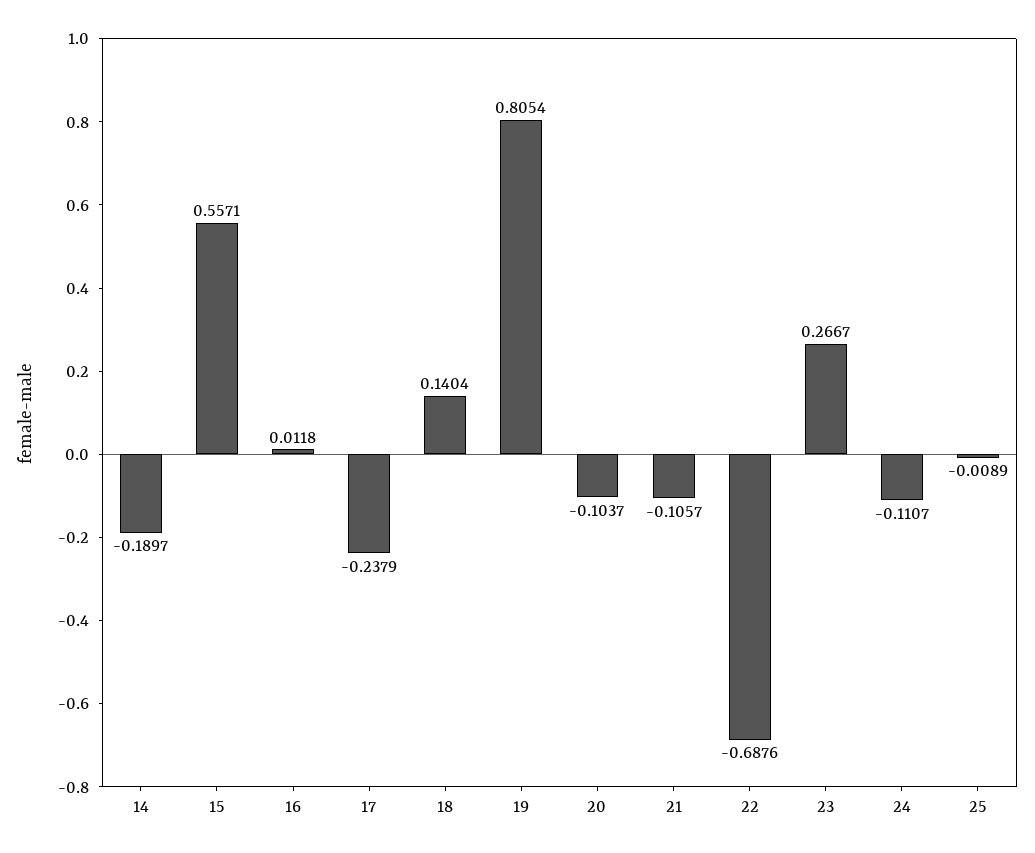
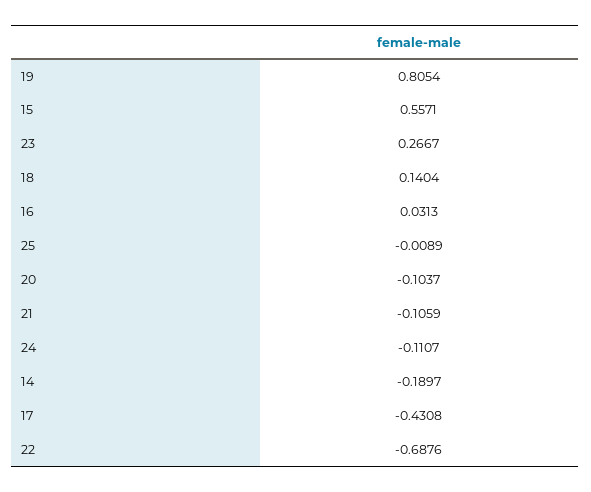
16: 0.0118 -> 0.0313
17: -0.2379 -> -0.4308
21: -0.1057 -> -0.1059

